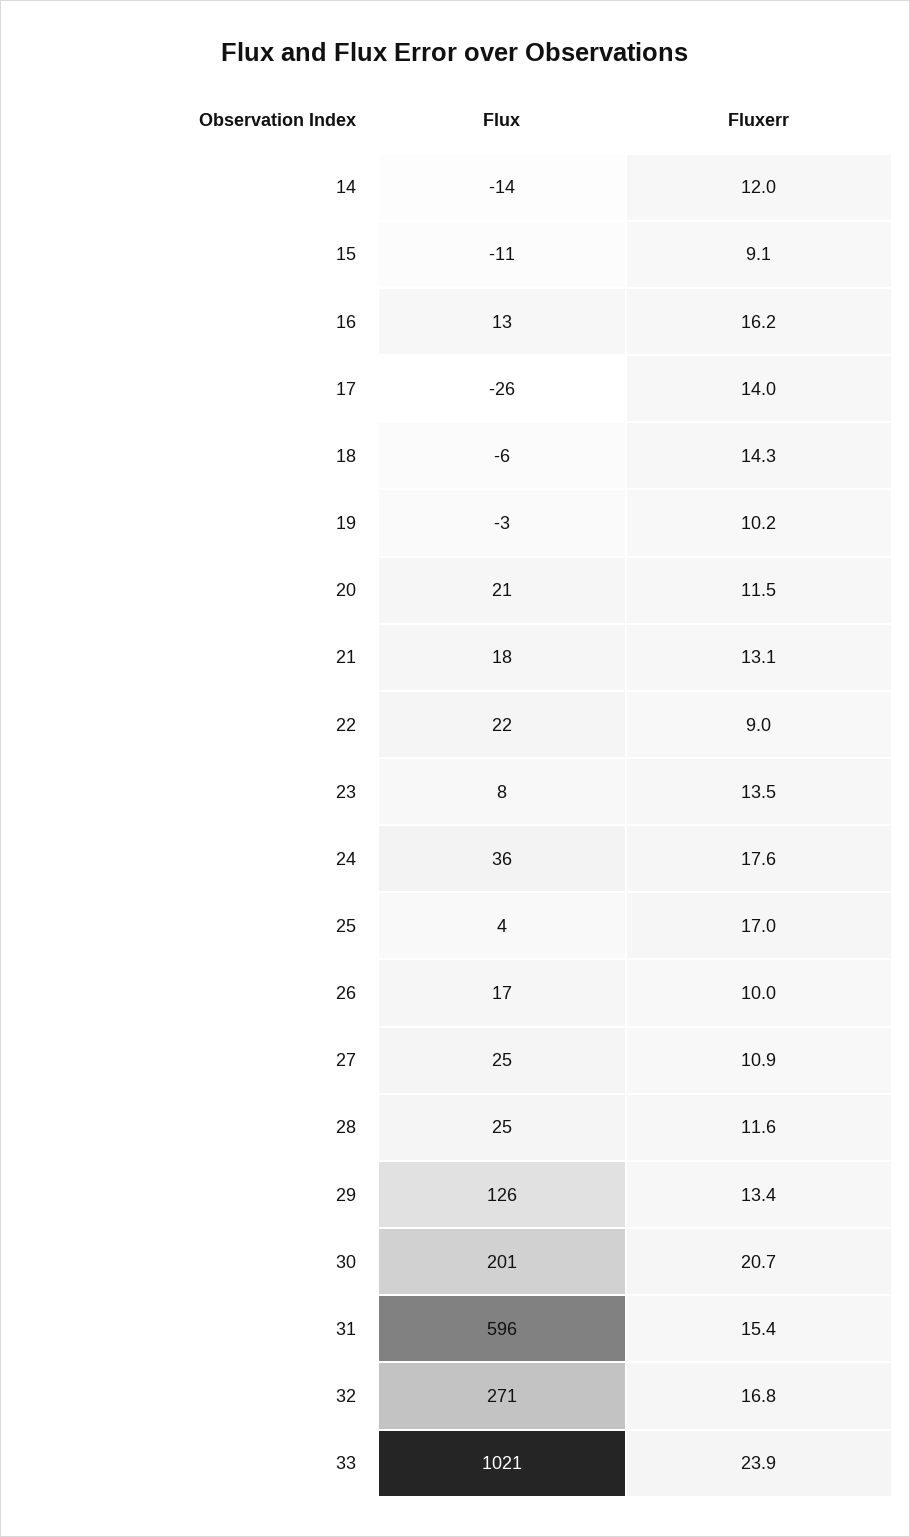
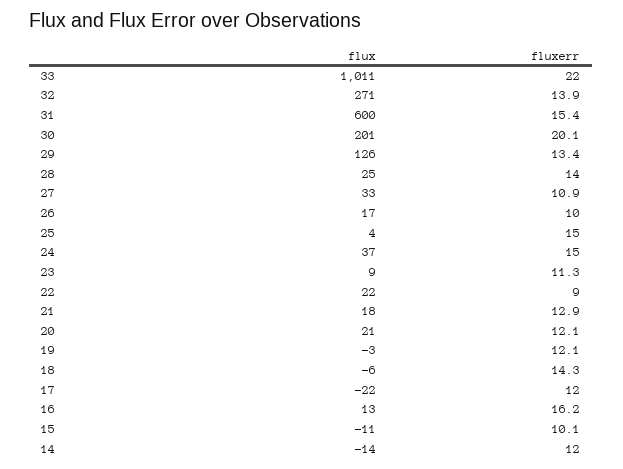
Fluxerr, 15: 9.1 -> 10.1
Flux, 17: -26 -> -22
Fluxerr, 17: 14 -> 12
Fluxerr, 19: 10.2 -> 12.1
Fluxerr, 20: 11.5 -> 12.1
Fluxerr, 21: 13.1 -> 12.9
Flux, 23: 8 -> 9
Fluxerr, 23: 13.5 -> 11.3
Flux, 24: 36 -> 37
Fluxerr, 24: 17.6 -> 15
Fluxerr, 25: 17 -> 15
Flux, 27: 25 -> 33
Fluxerr, 28: 11.6 -> 14
Fluxerr, 30: 20.7 -> 20.1
Flux, 31: 596 -> 600
Fluxerr, 32: 16.8 -> 13.9
Flux, 33: 1021 -> 1011
Fluxerr, 33: 23.9 -> 22

